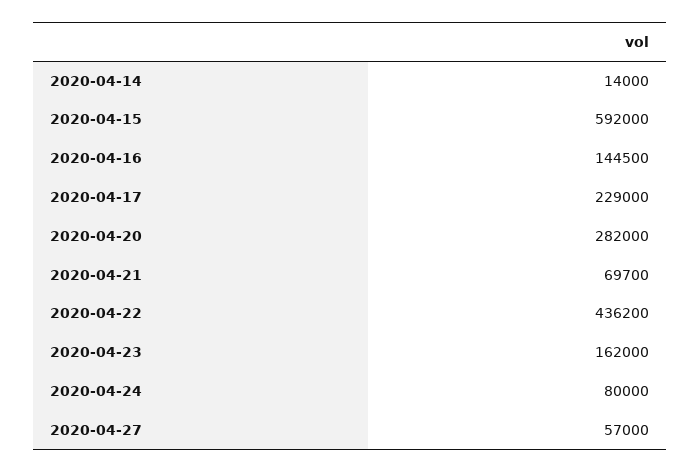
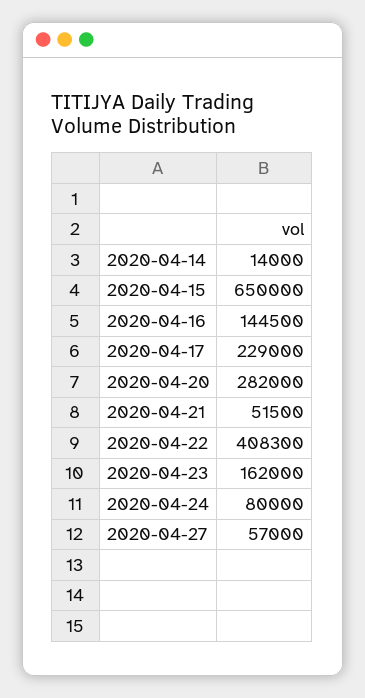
2020-04-15: 592000 -> 650000
2020-04-21: 69700 -> 51500
2020-04-22: 436200 -> 408300

